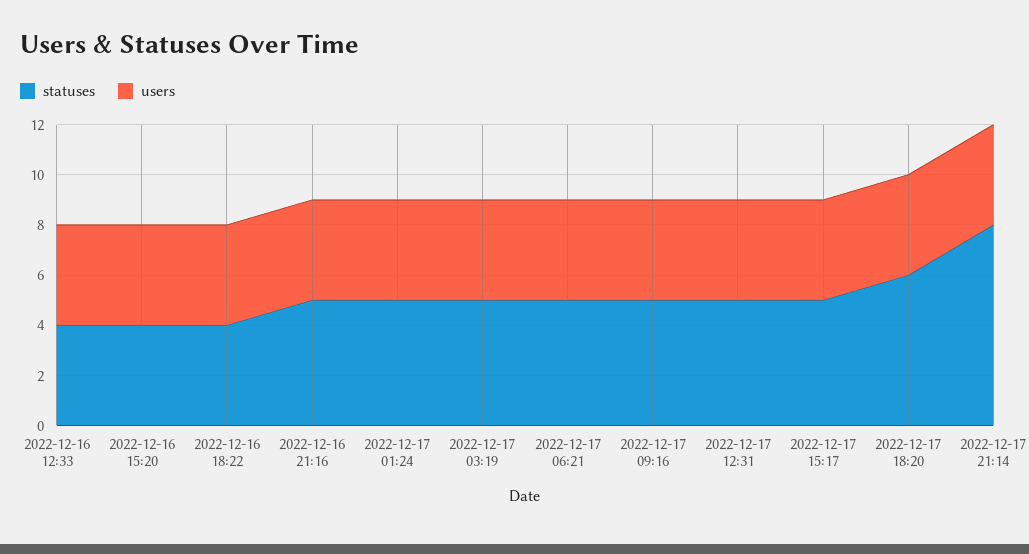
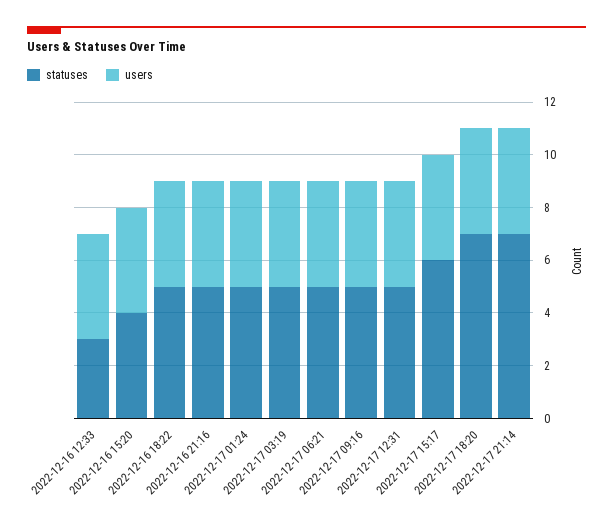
statuses, 2022-12-16 12:33: 4 -> 3
statuses, 2022-12-16 18:22: 4 -> 5
statuses, 2022-12-17 15:17: 5 -> 6
statuses, 2022-12-17 18:20: 6 -> 7
statuses, 2022-12-17 21:14: 8 -> 7

